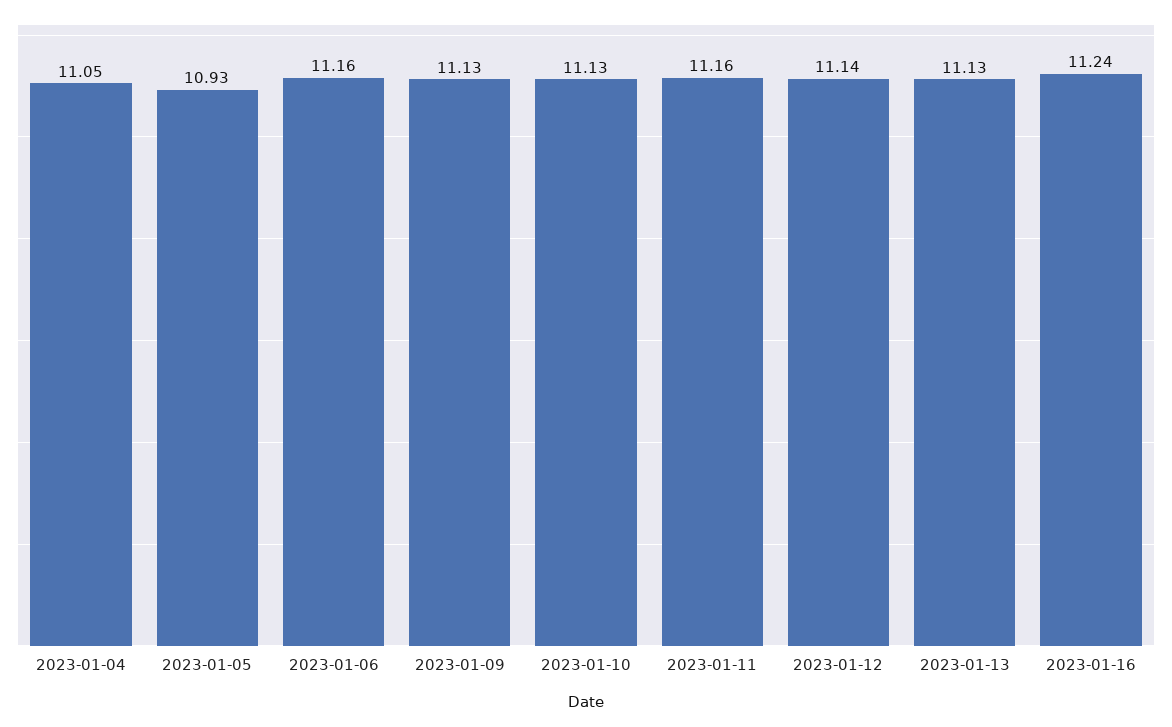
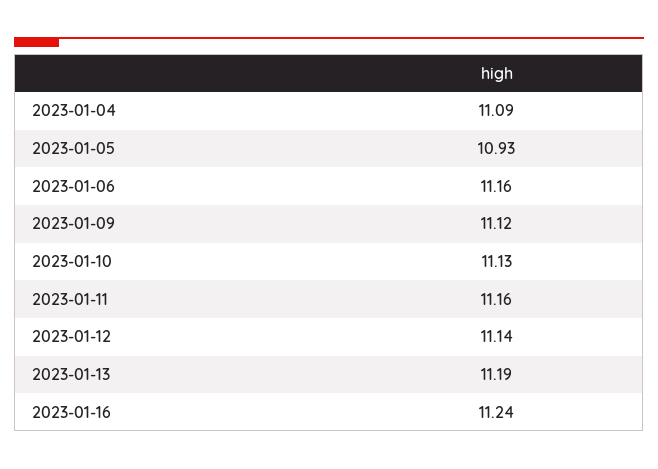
2023-01-04: 11.05 -> 11.09
2023-01-09: 11.13 -> 11.12
2023-01-13: 11.13 -> 11.19

